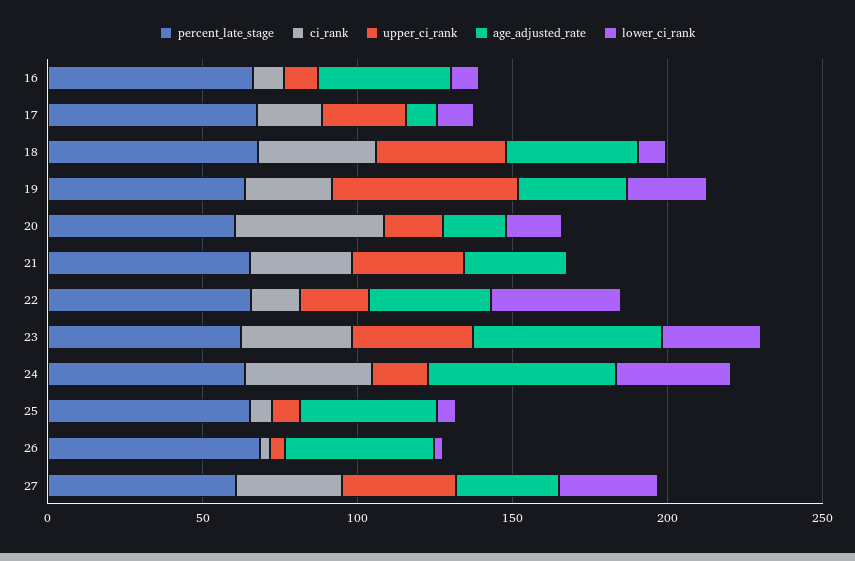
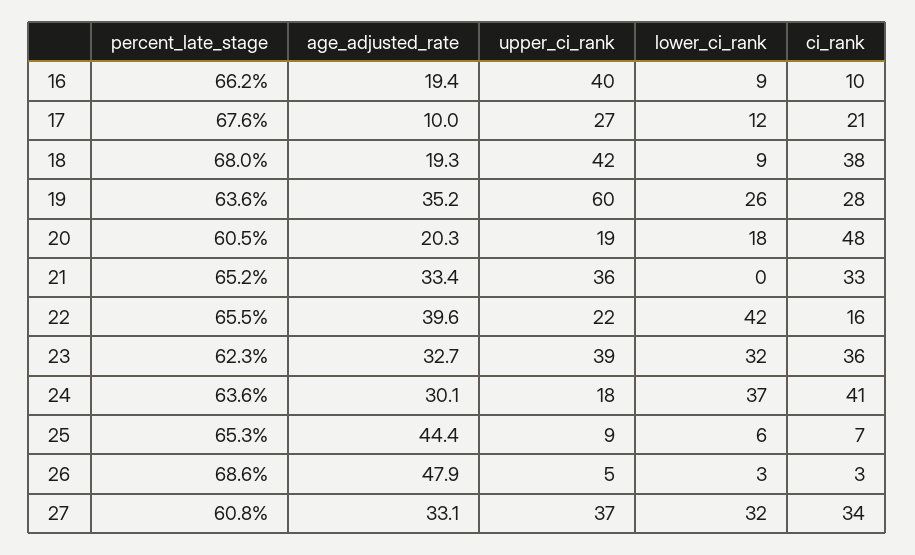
upper_ci_rank, 16: 10 -> 40
age_adjusted_rate, 16: 40 -> 19.4
age_adjusted_rate, 18: 40 -> 19.3
age_adjusted_rate, 23: 60 -> 32.7
age_adjusted_rate, 24: 60 -> 30.1

